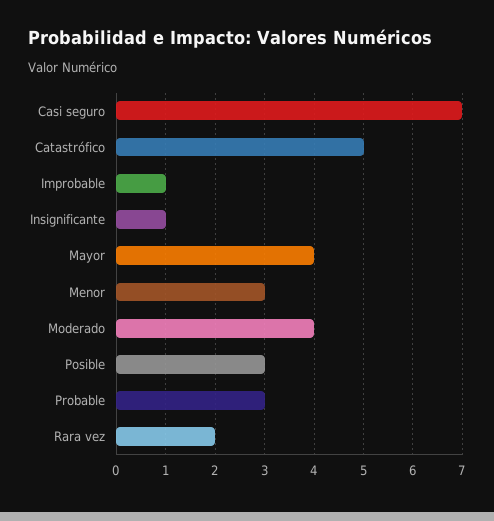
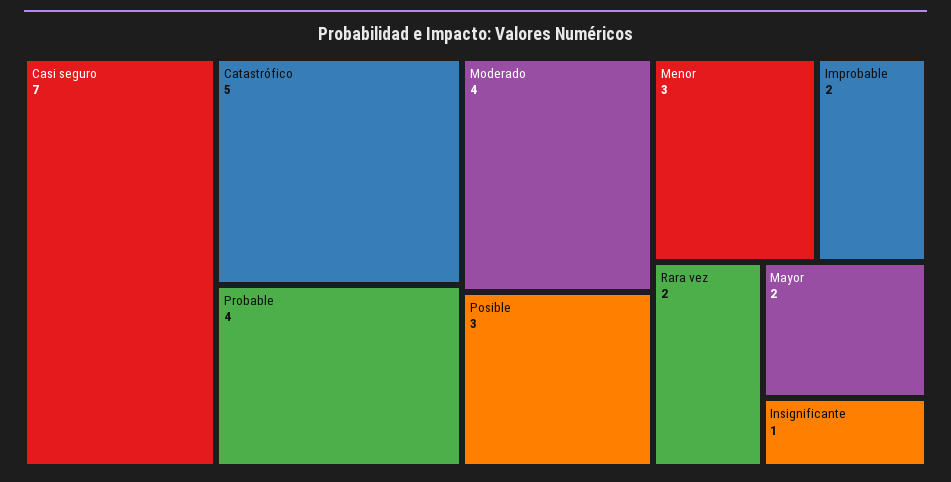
Improbable: 1 -> 2
Mayor: 4 -> 2
Probable: 3 -> 4

